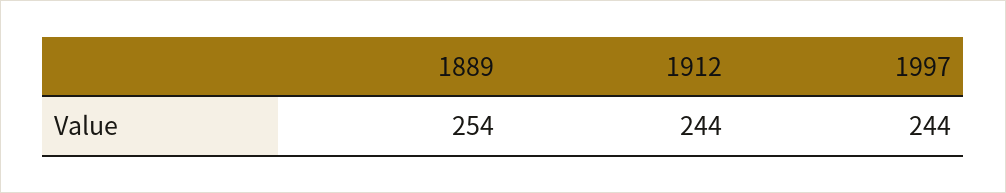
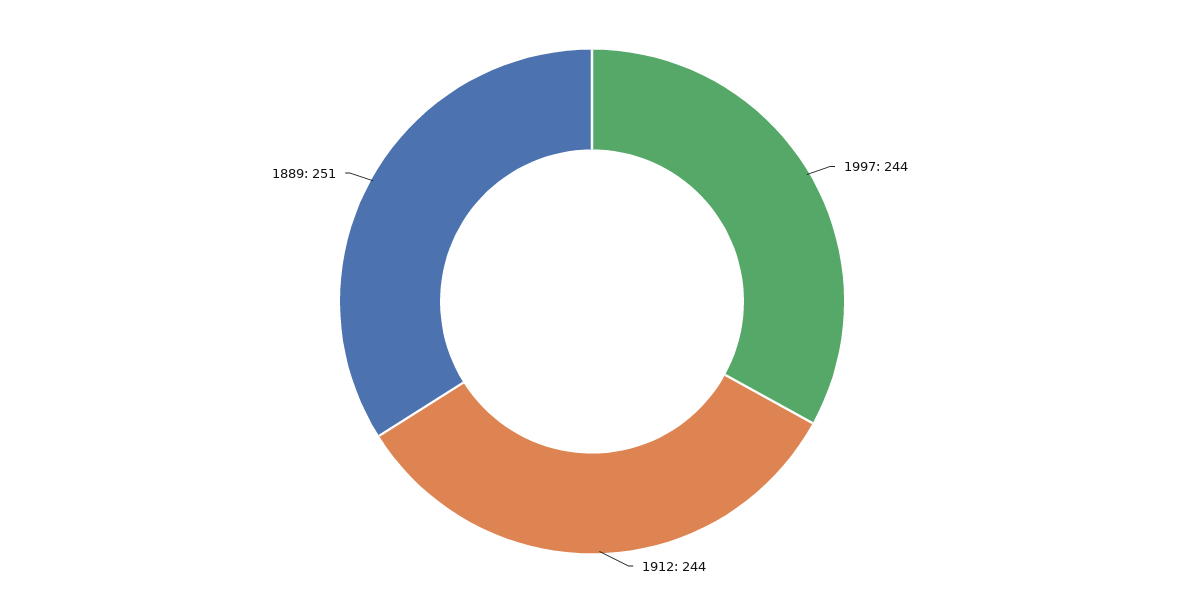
1889: 254 -> 251

